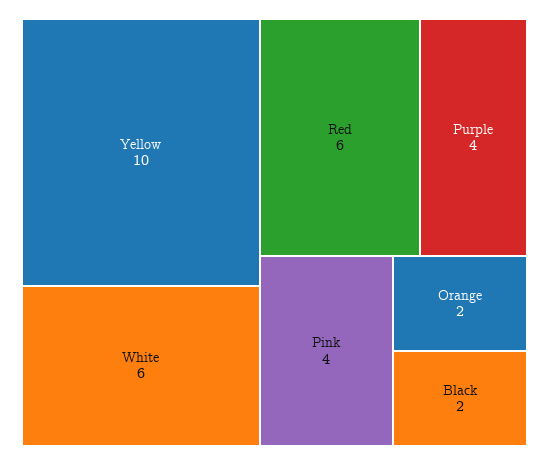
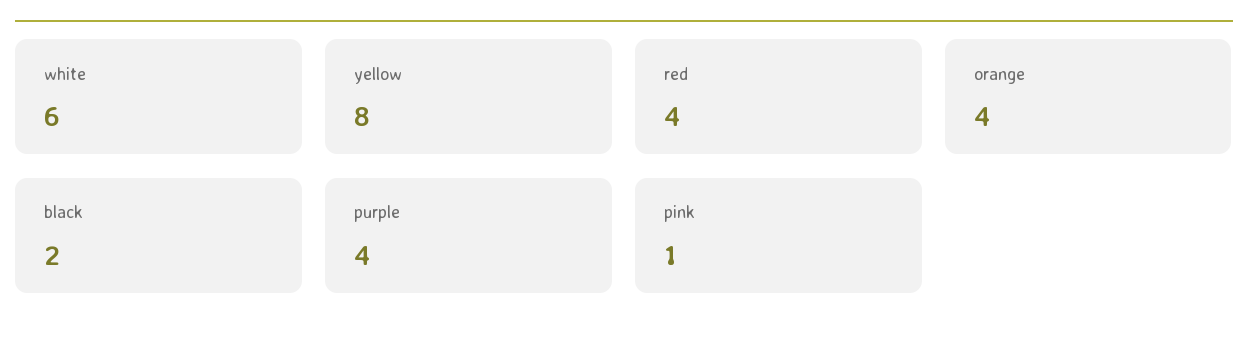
Yellow: 10 -> 8
Red: 6 -> 4
Pink: 4 -> 1
Orange: 2 -> 4

